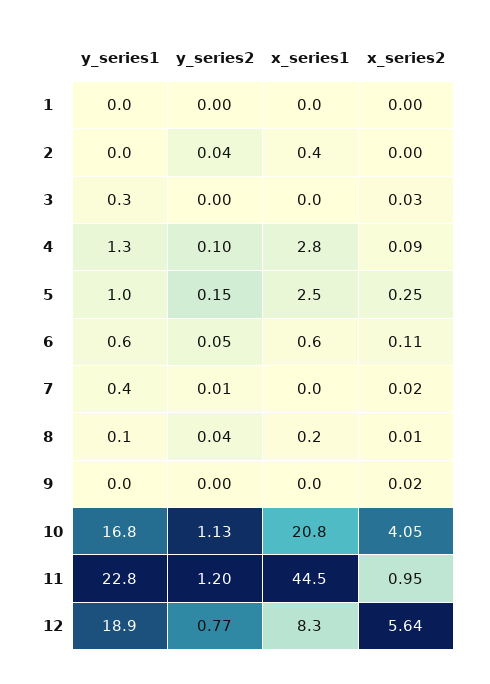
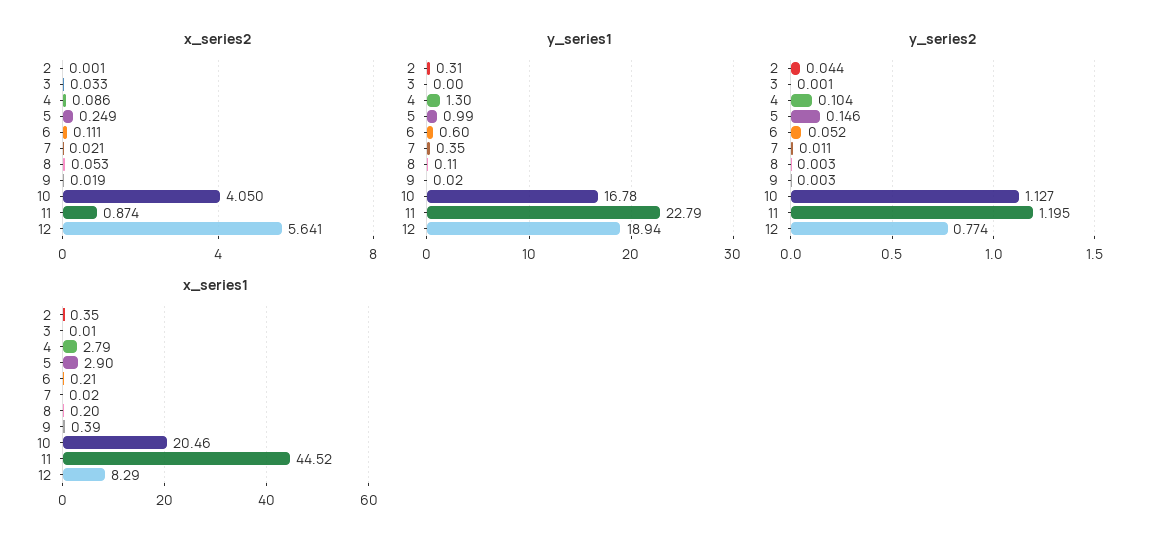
y_series1, 1: 0 -> none
y_series2, 1: 0 -> none
x_series1, 1: 0 -> none
x_series2, 1: 0 -> none
y_series1, 2: 0 -> 0.31
y_series1, 3: 0.3 -> 0
x_series1, 5: 2.5 -> 2.9
x_series1, 6: 0.6 -> 0.21
y_series2, 8: 0.04 -> 0.003
x_series2, 8: 0.01 -> 0.053
x_series1, 9: 0 -> 0.39
x_series1, 10: 20.8 -> 20.46
x_series2, 11: 0.95 -> 0.874

